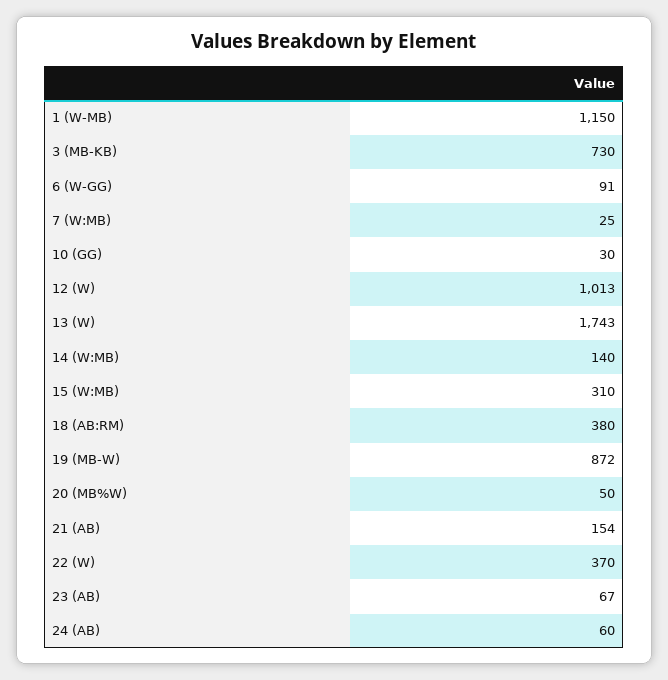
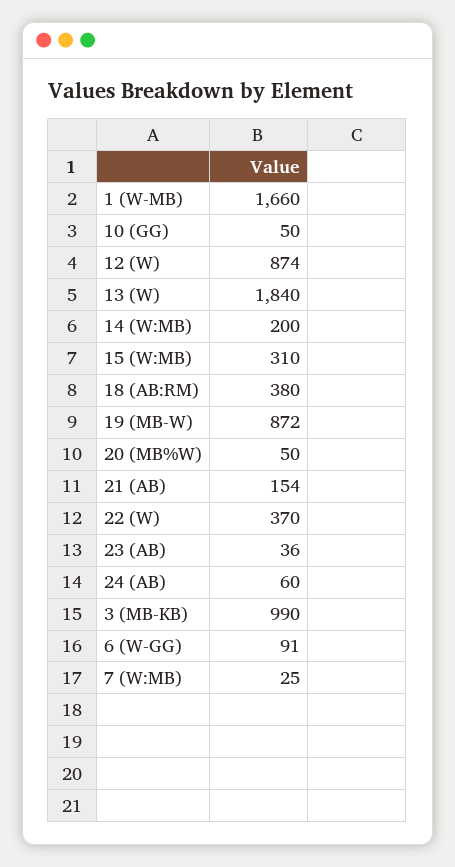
1 (W-MB): 1150 -> 1660
3 (MB-KB): 730 -> 990
10 (GG): 30 -> 50
12 (W): 1013 -> 874
13 (W): 1743 -> 1840
14 (W:MB): 140 -> 200
23 (AB): 67 -> 36

